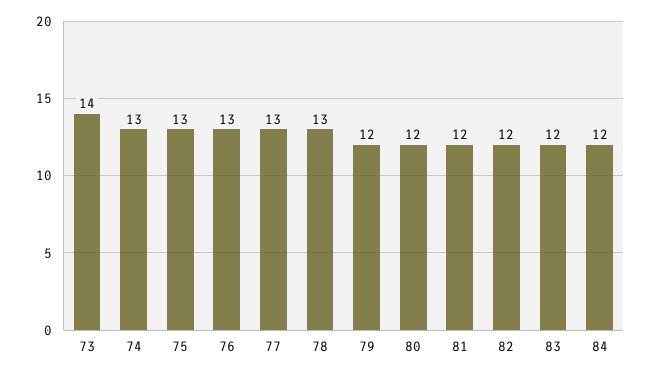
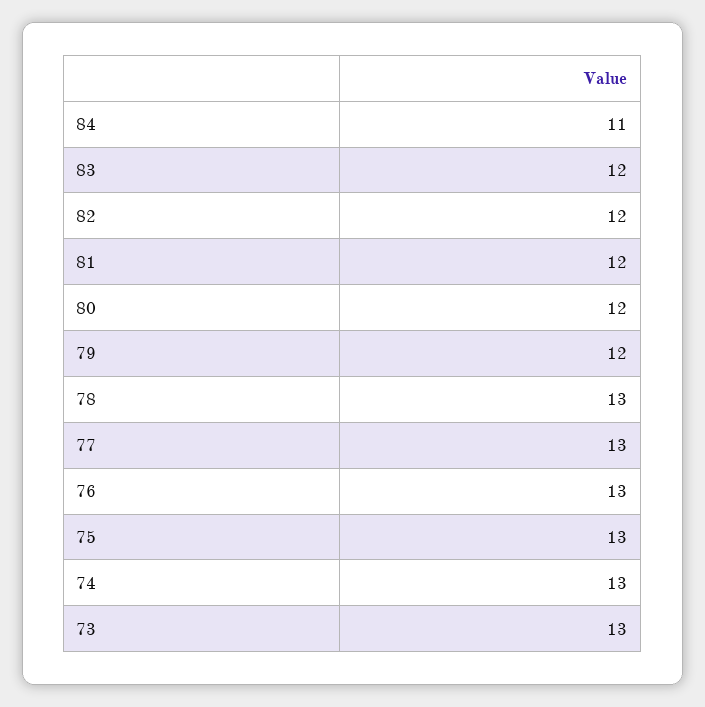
73: 14 -> 13
84: 12 -> 11

